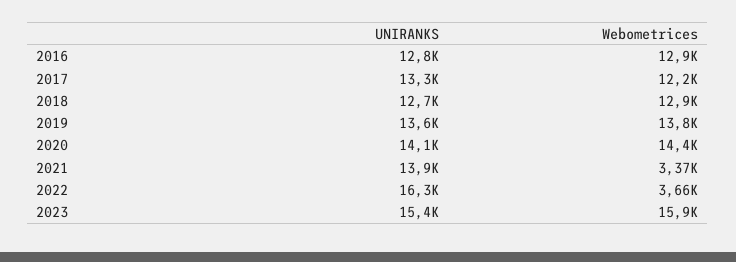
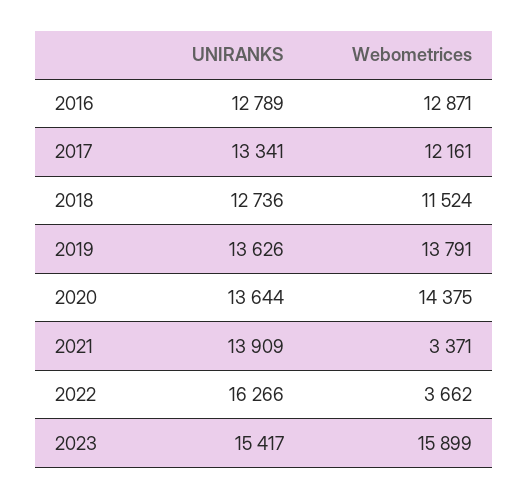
Webometrices, 2018: 12900 -> 11524
UNIRANKS, 2020: 14100 -> 13644

